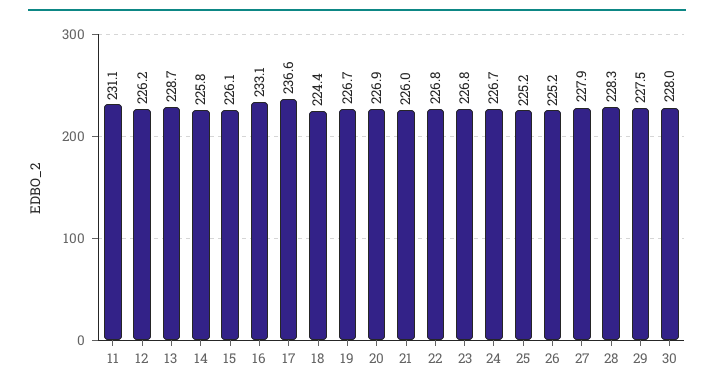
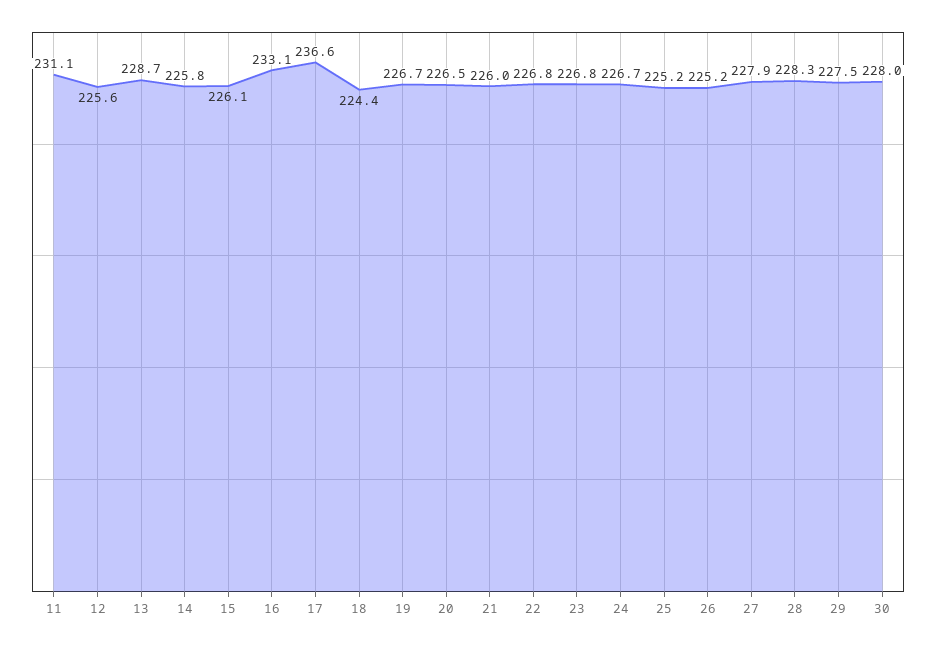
12: 226.2 -> 225.6
20: 226.9 -> 226.5

